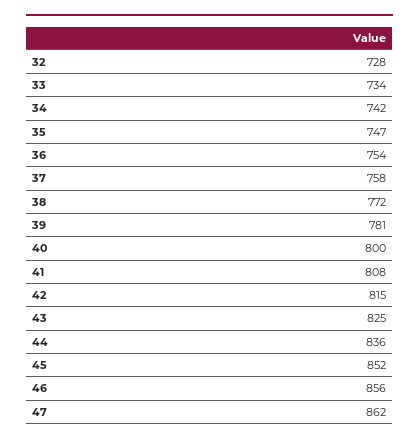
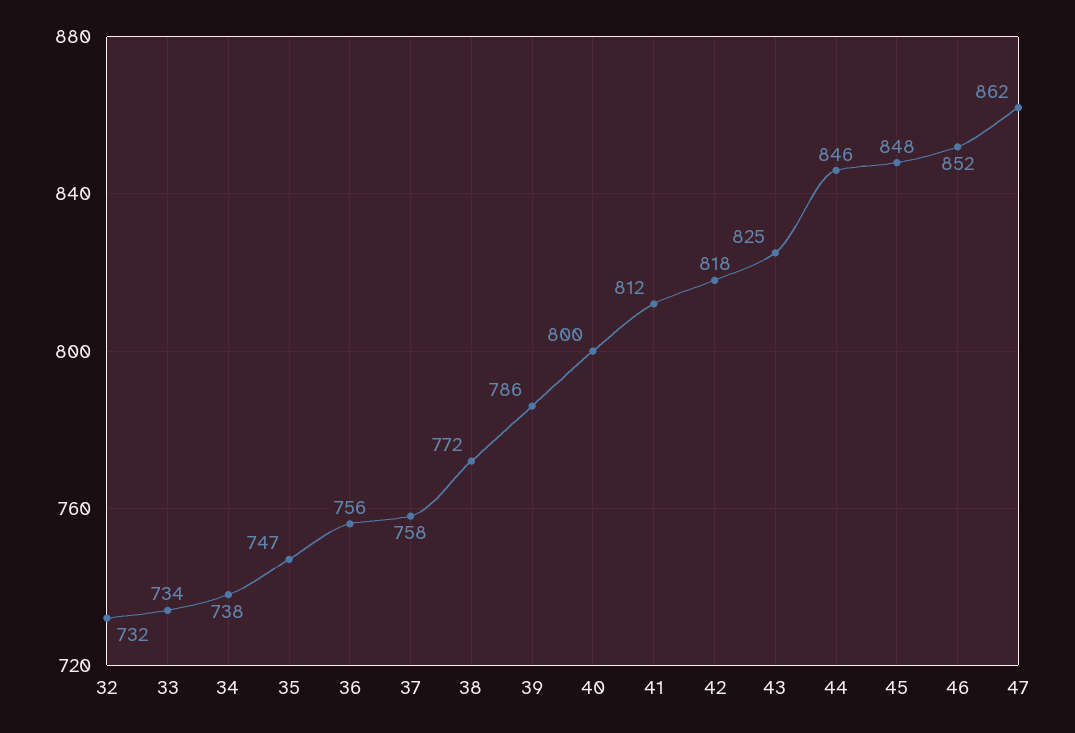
32: 728 -> 732
34: 742 -> 738
36: 754 -> 756
39: 781 -> 786
41: 808 -> 812
42: 815 -> 818
44: 836 -> 846
45: 852 -> 848
46: 856 -> 852

